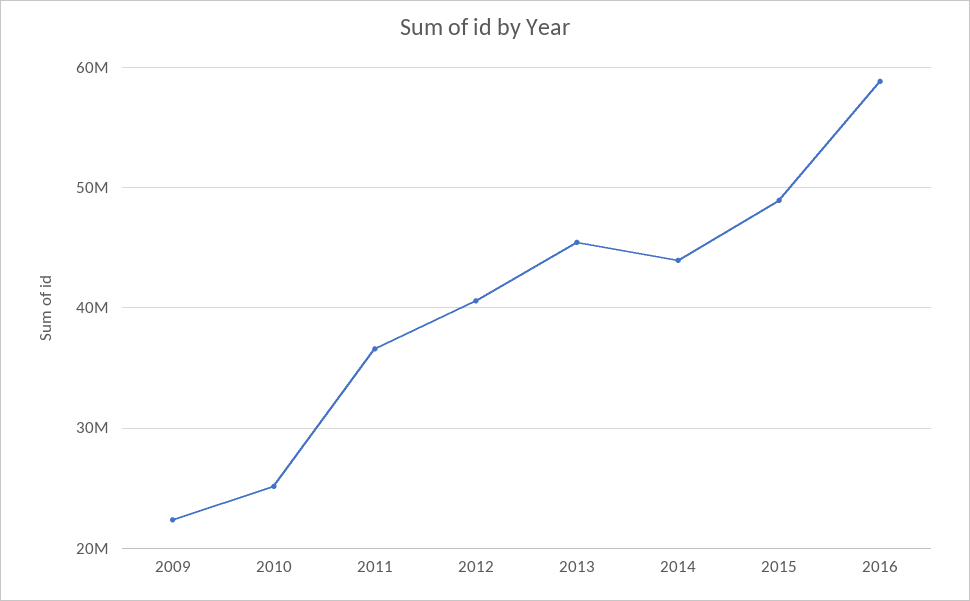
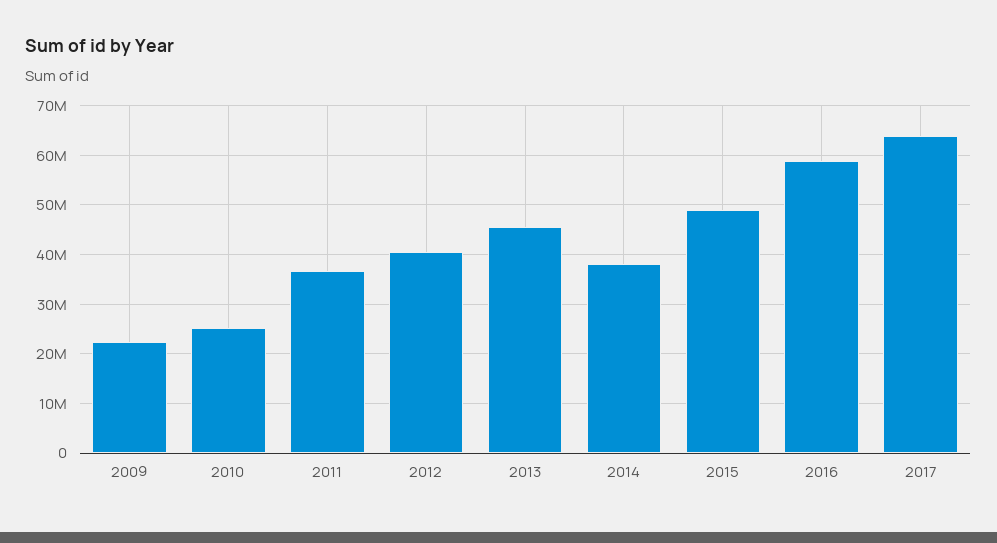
2014: 44000000 -> 38000000
2017: none -> 64000000

